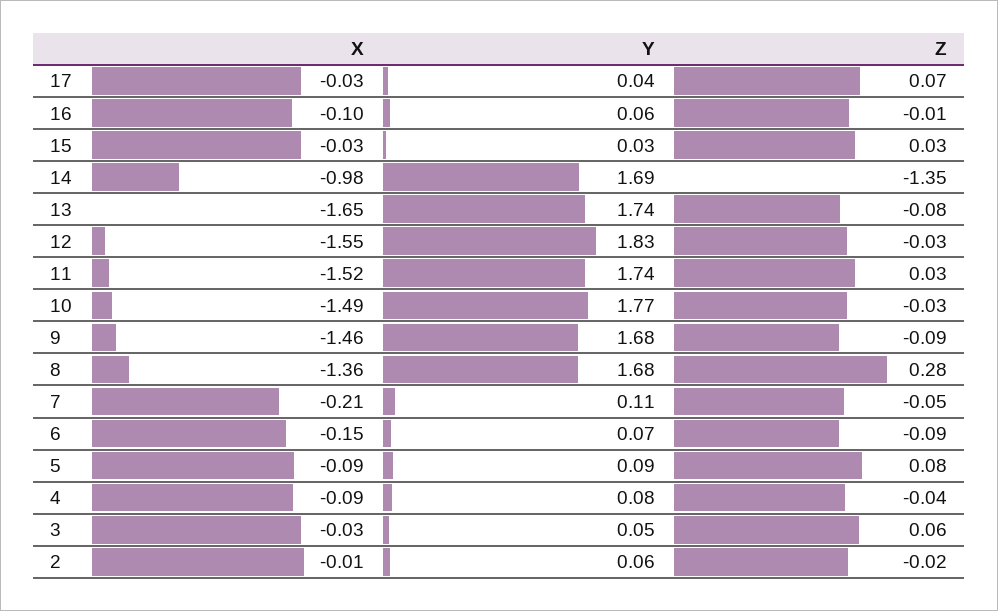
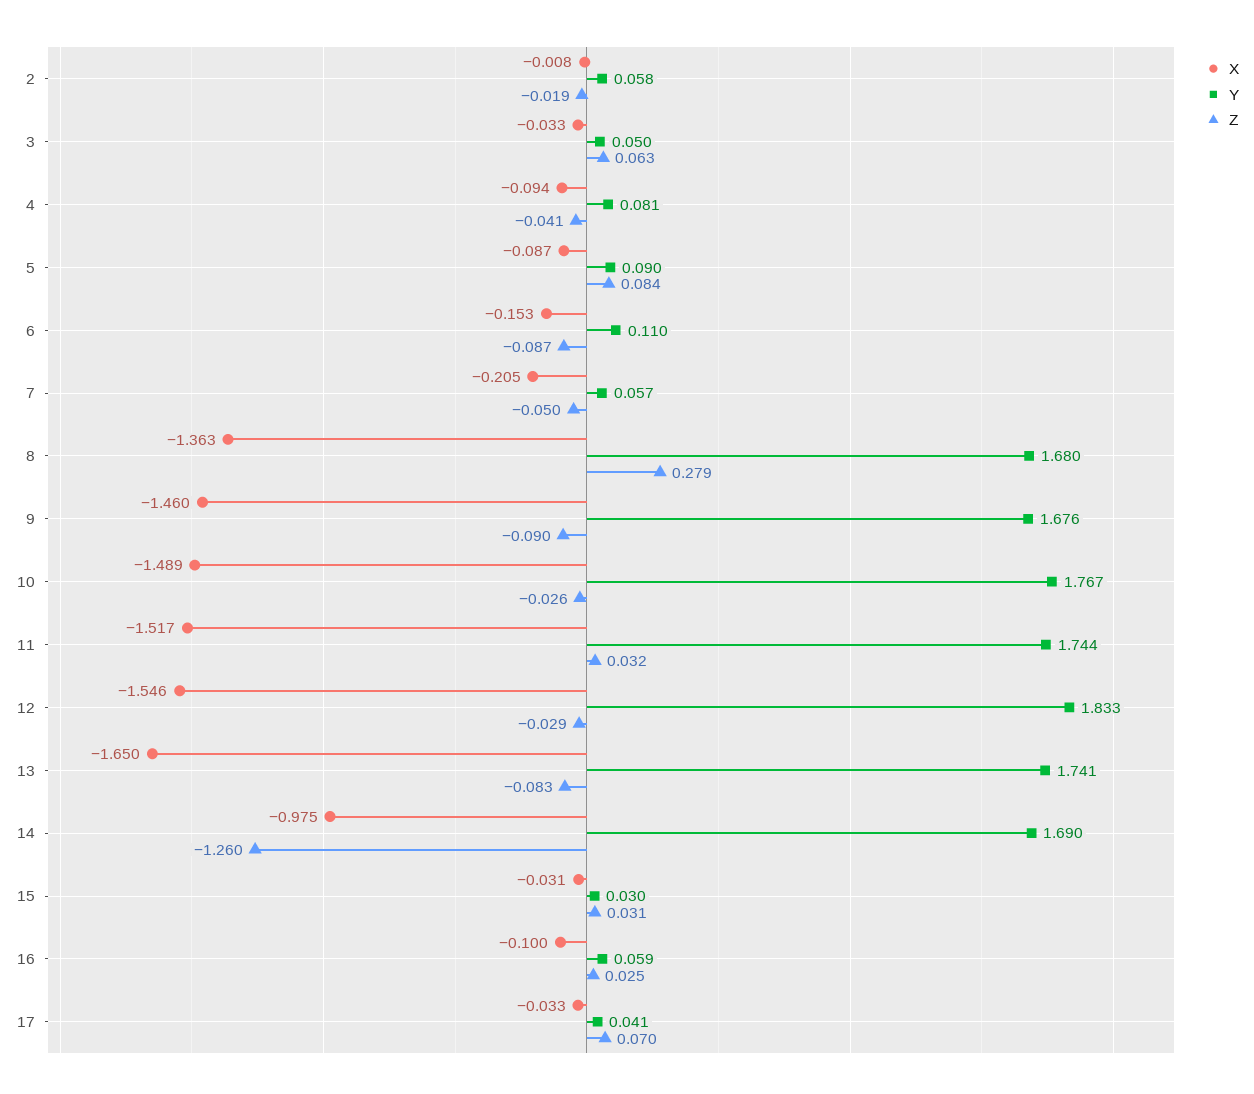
Z, 16: -0.01 -> 0.025
Z, 14: -1.35 -> -1.26
Y, 7: 0.11 -> 0.057
Y, 6: 0.07 -> 0.11

